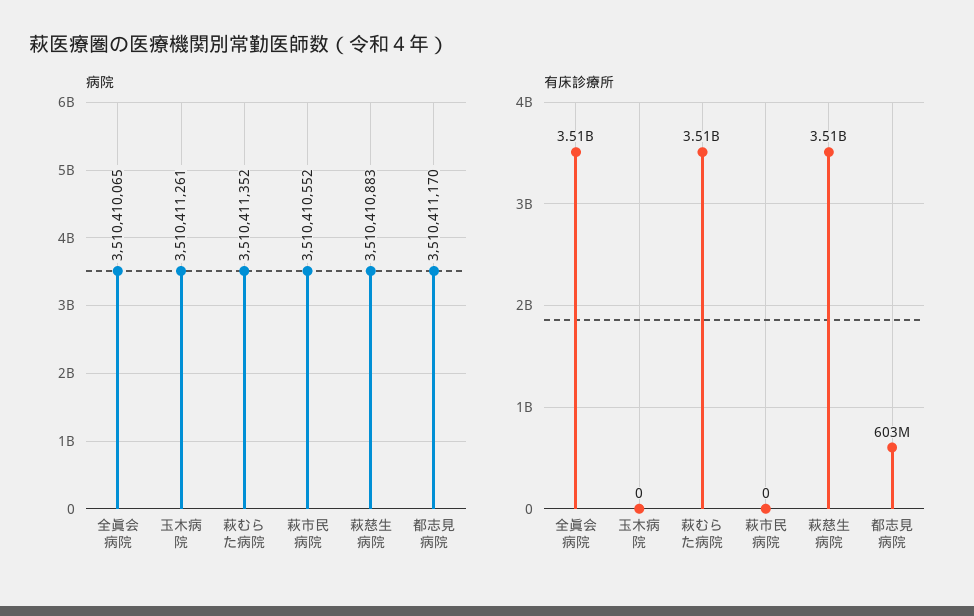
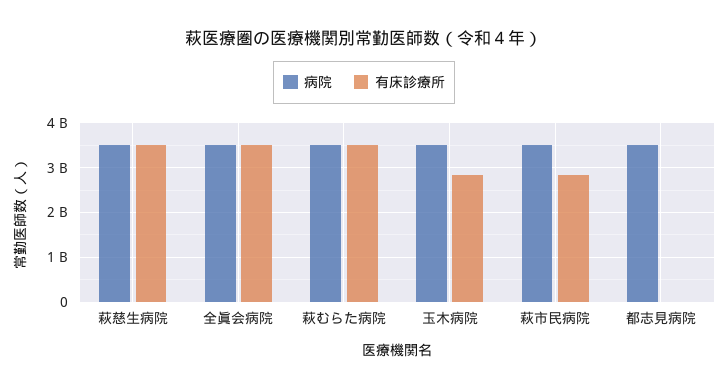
有床診療所, 玉木病院: 0 -> 2800000000
有床診療所, 萩市民病院: 0 -> 2800000000
有床診療所, 都志見病院: 603000000 -> 0

